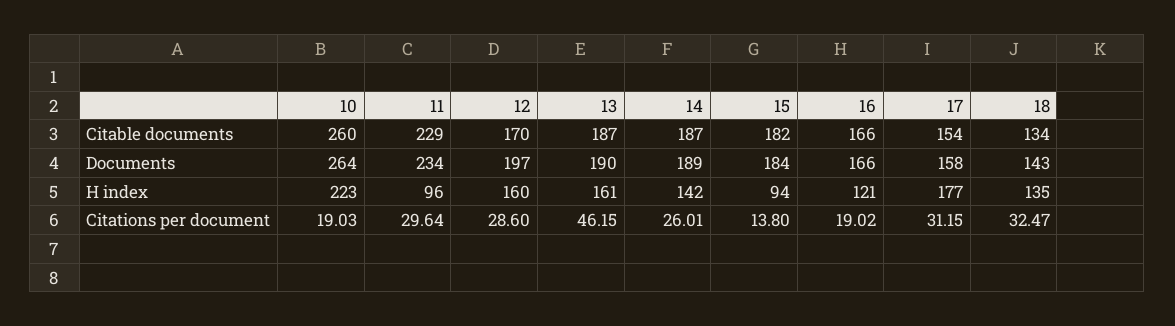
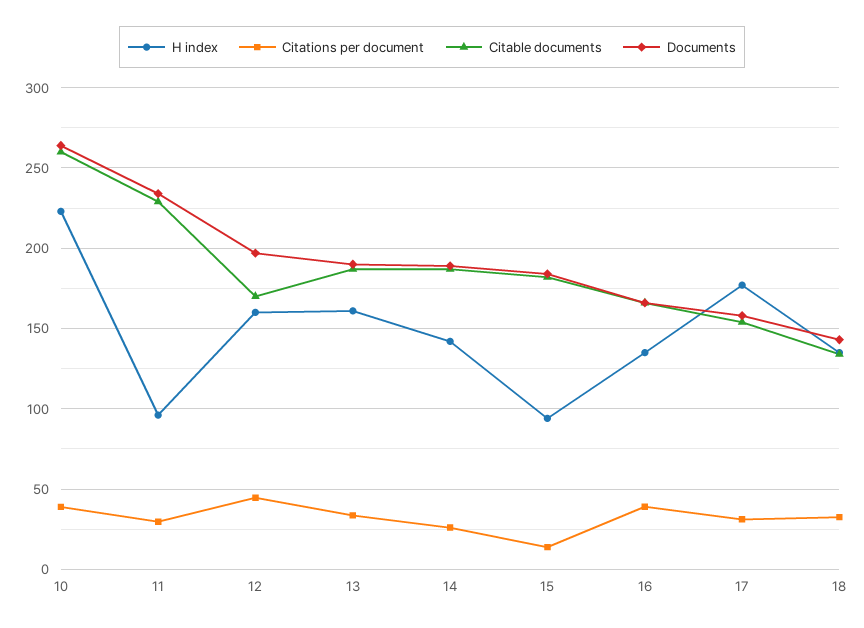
H index, 16: 121 -> 135
Citations per document, 10: 19.03 -> 40
Citations per document, 12: 28.6 -> 45
Citations per document, 13: 46.15 -> 35
Citations per document, 16: 19.02 -> 40

